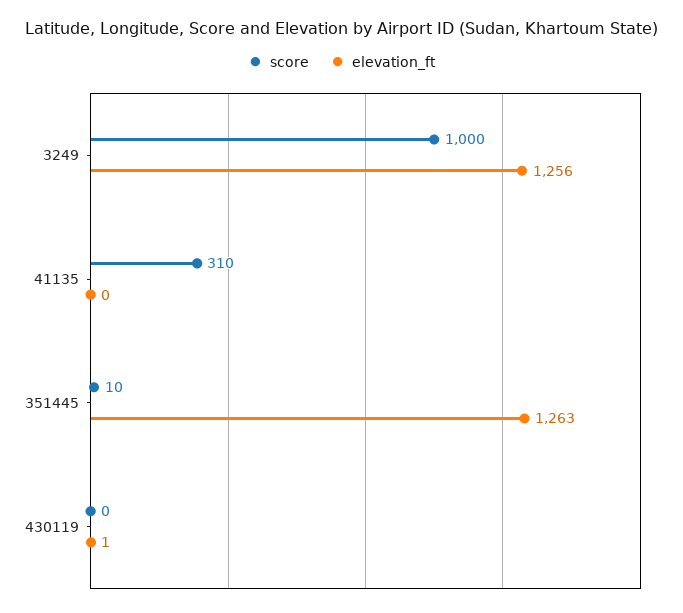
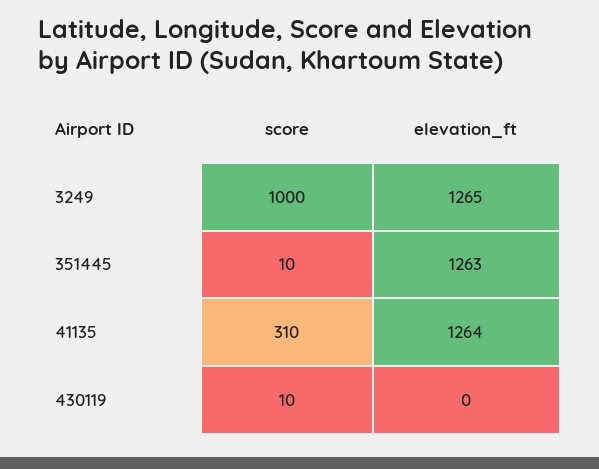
elevation_ft, 3249: 1256 -> 1265
elevation_ft, 41135: 0 -> 1264
score, 430119: 0 -> 10
elevation_ft, 430119: 1 -> 0

